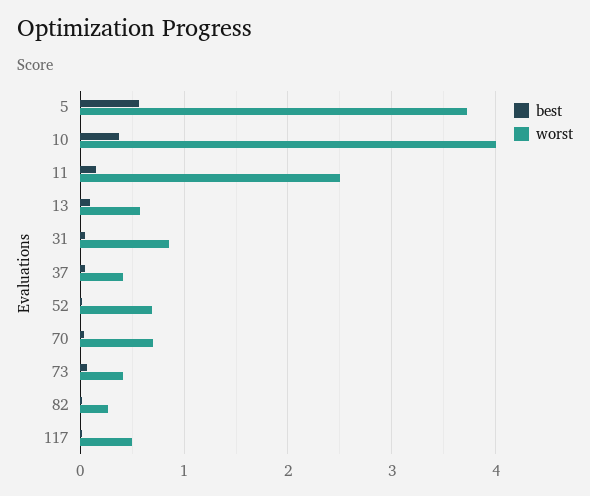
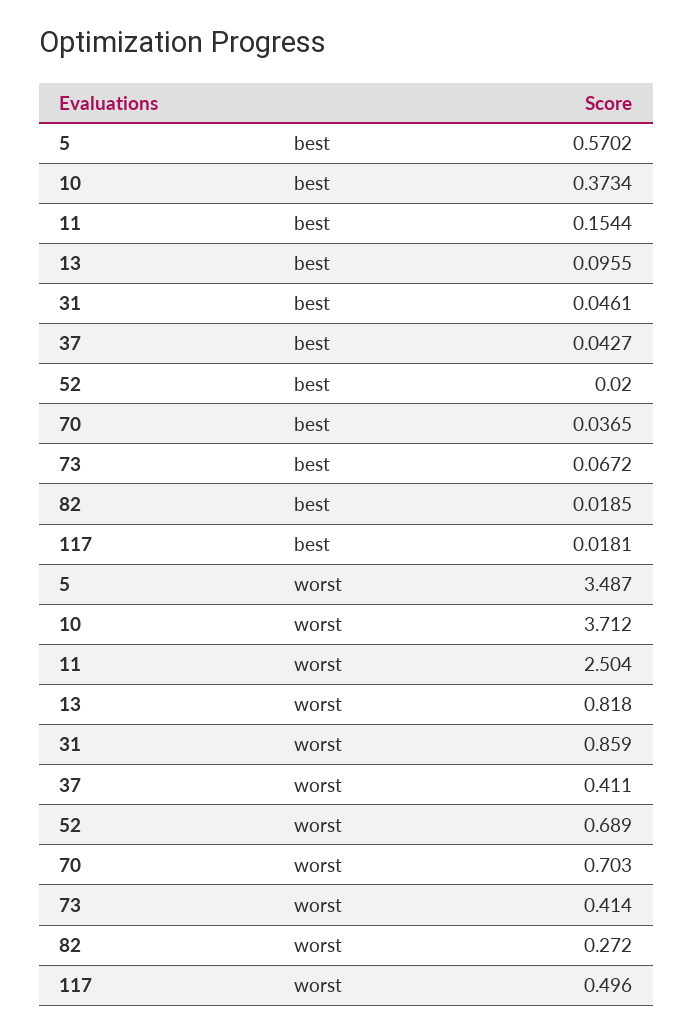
worst, 5: 3.7 -> 3.487
worst, 10: 4 -> 3.712
worst, 13: 0.6 -> 0.818

